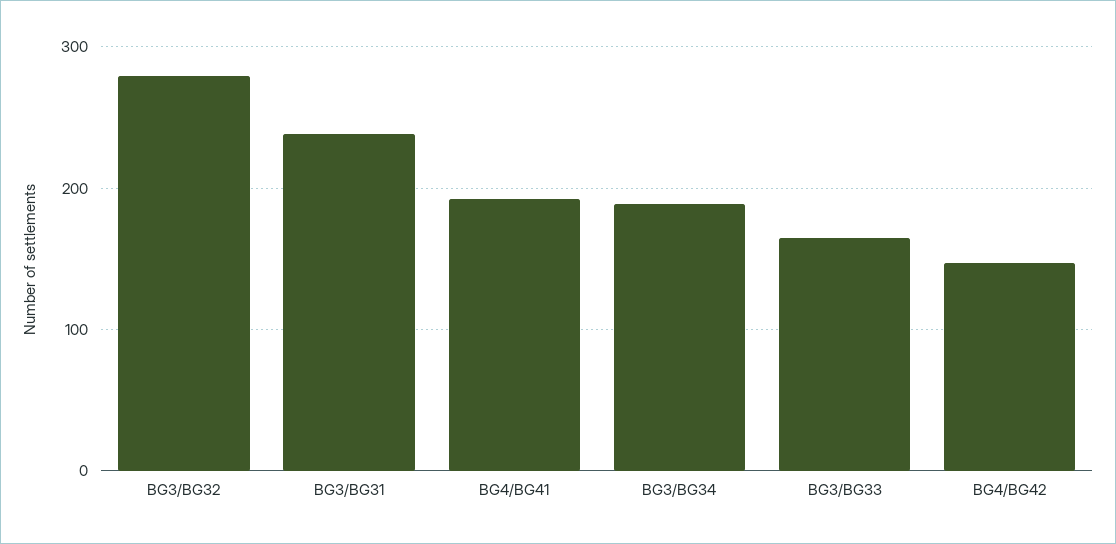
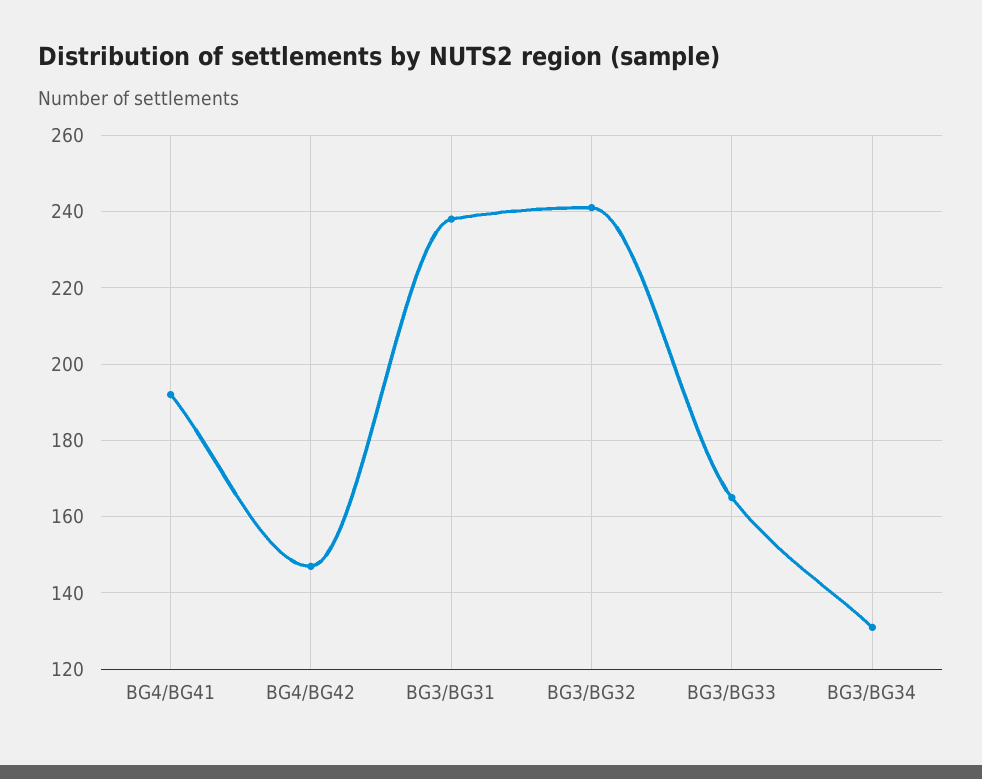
BG3/BG32: 280 -> 240
BG3/BG34: 190 -> 130

